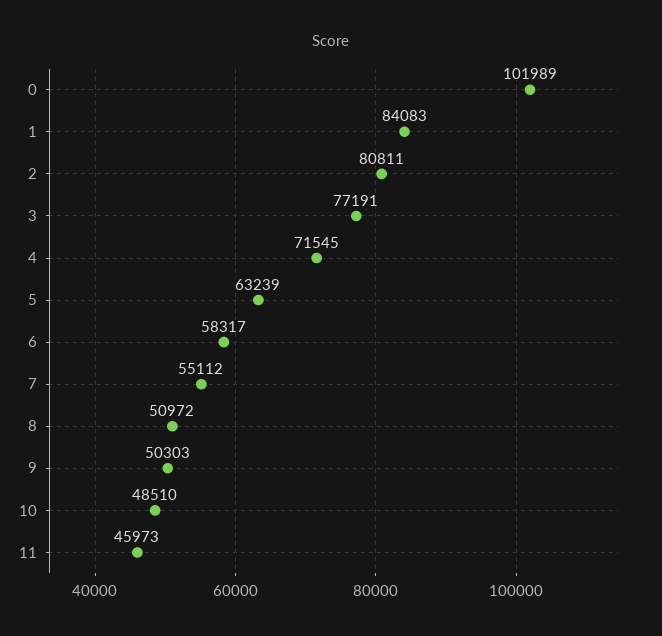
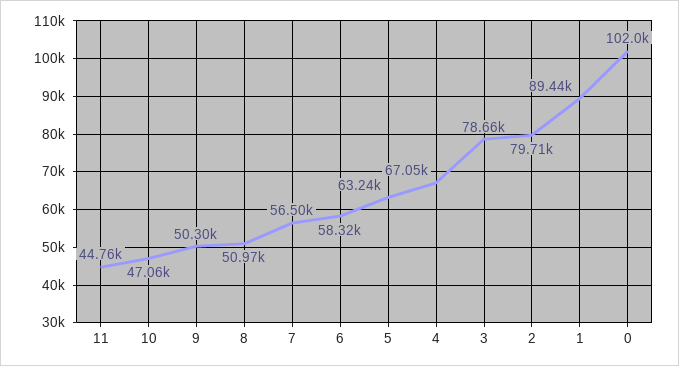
1: 84083 -> 89440
2: 80811 -> 79710
3: 77191 -> 78660
4: 71545 -> 67050
7: 55112 -> 56500
10: 48510 -> 47060
11: 45973 -> 44760

